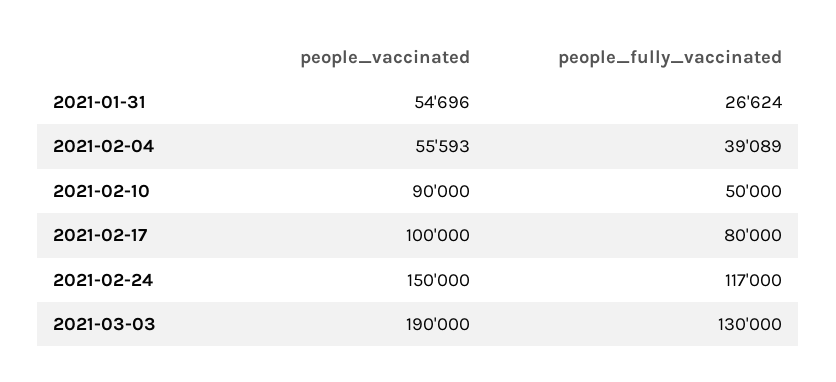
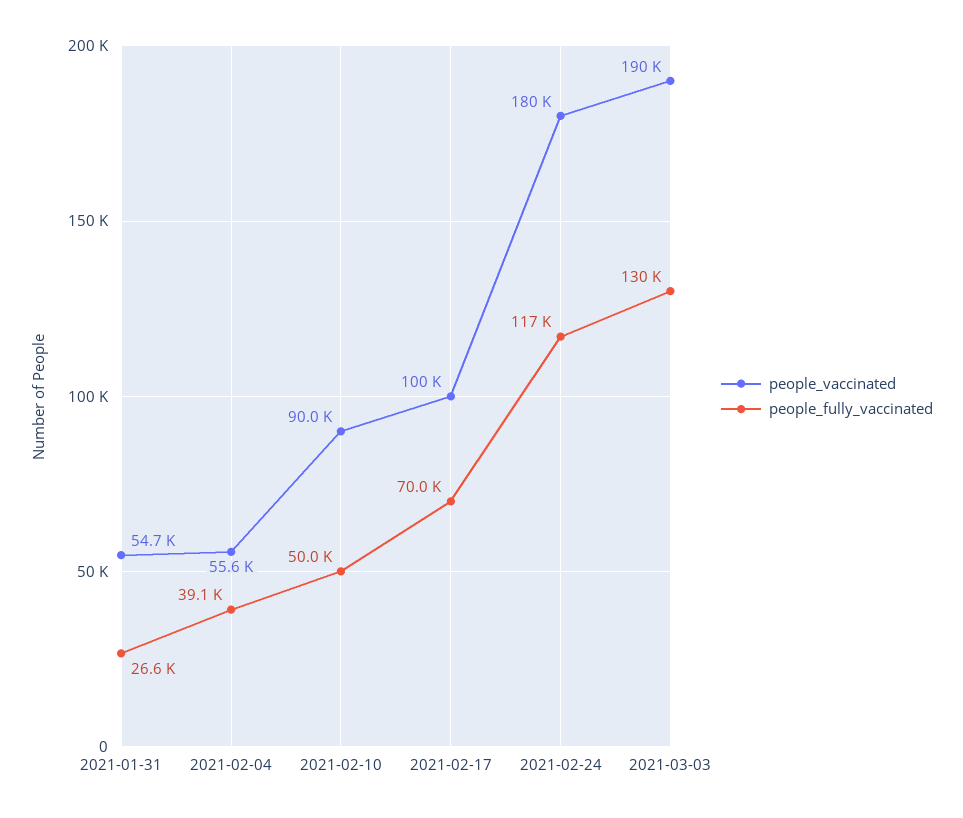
people_fully_vaccinated, 2021-02-17: 80000 -> 70000
people_vaccinated, 2021-02-24: 150000 -> 180000

